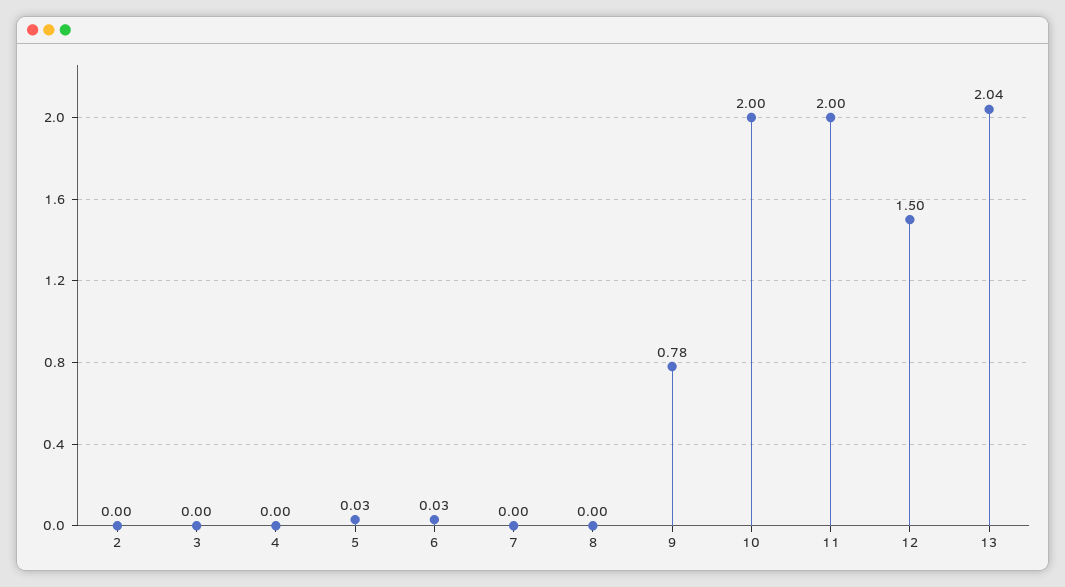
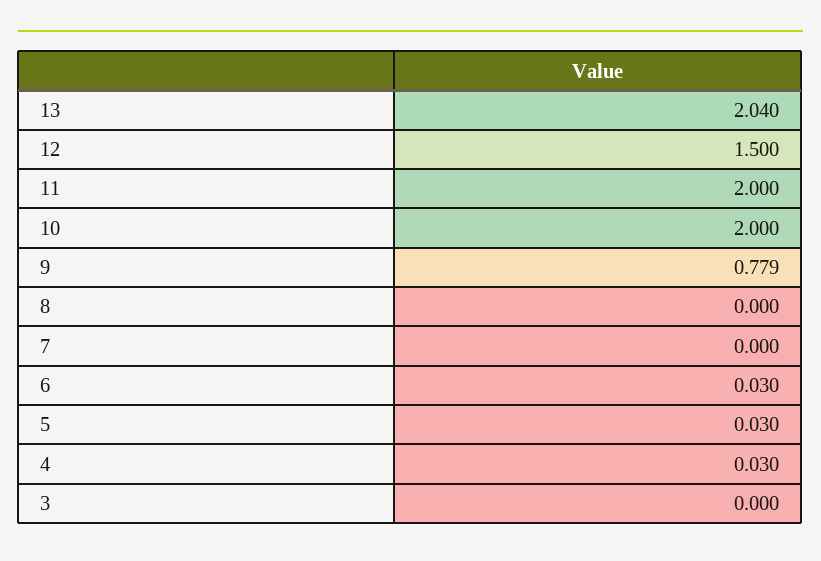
2: 0 -> none
4: 0 -> 0.03

